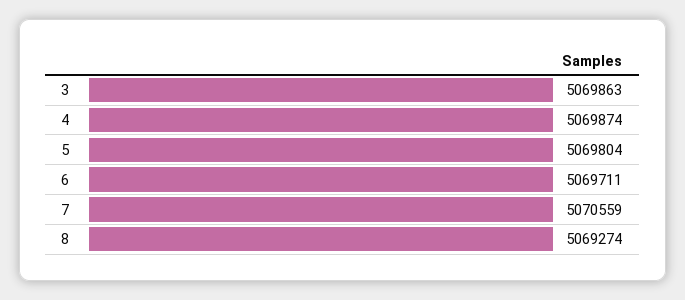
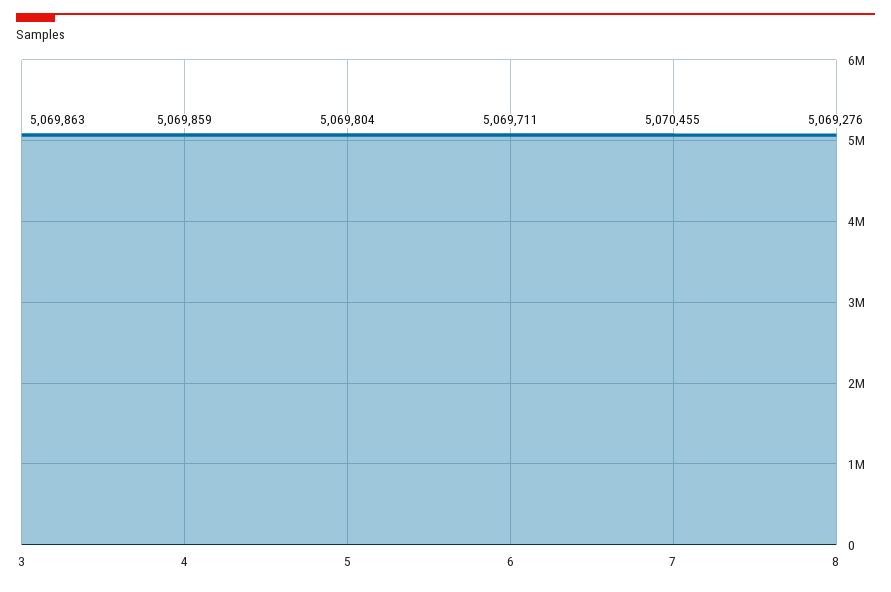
4: 5069874 -> 5069859
7: 5070559 -> 5070455
8: 5069274 -> 5069276

